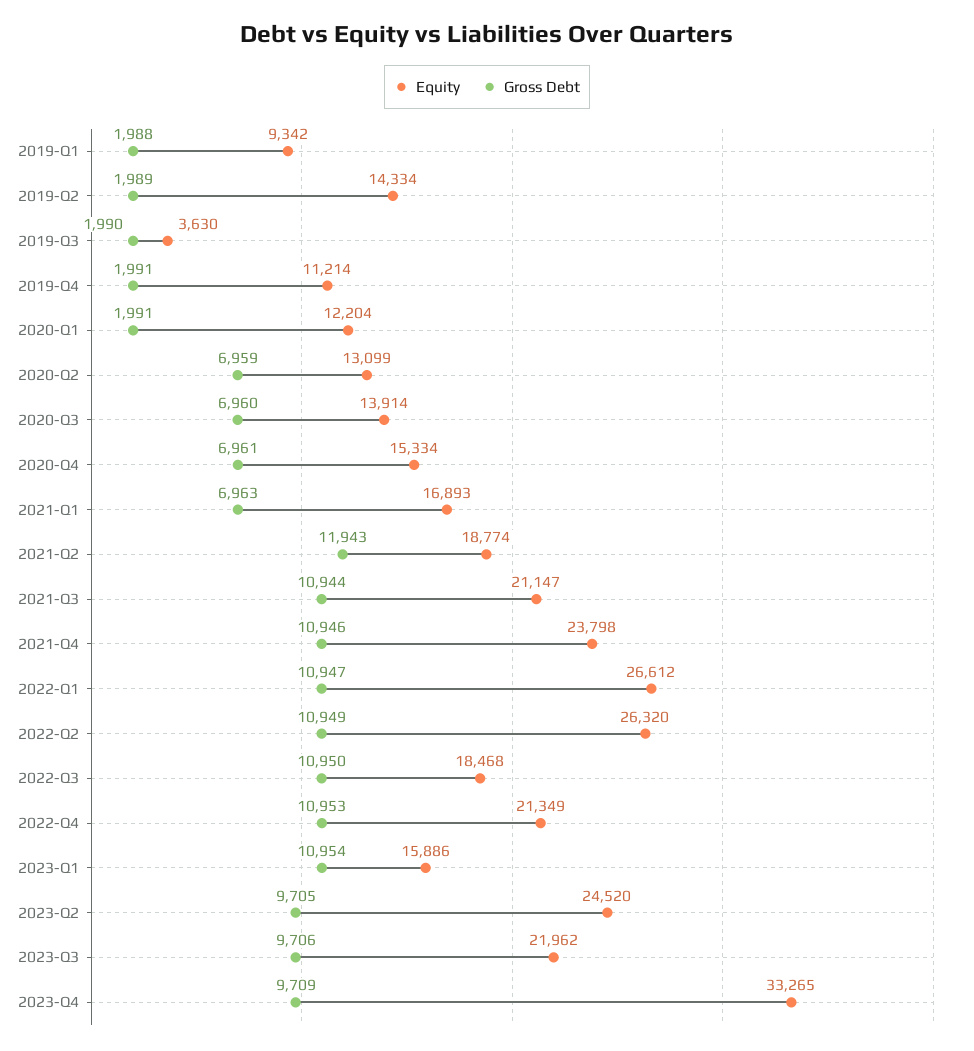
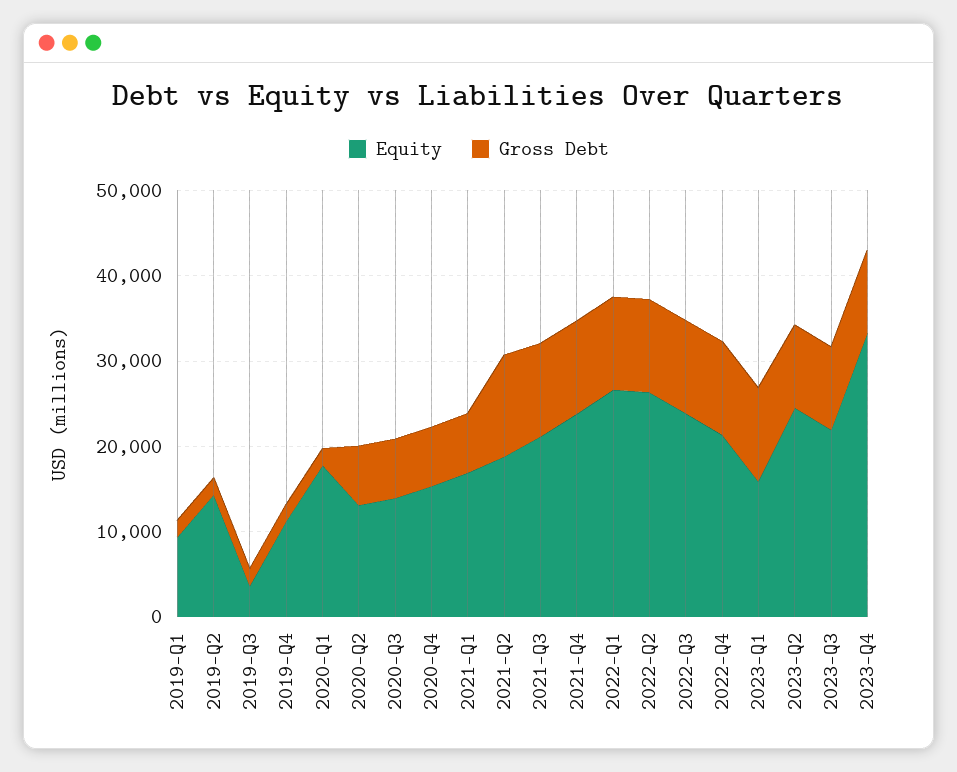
Equity, 2020-Q1: 12204 -> 18000
Equity, 2022-Q3: 18468 -> 24000

